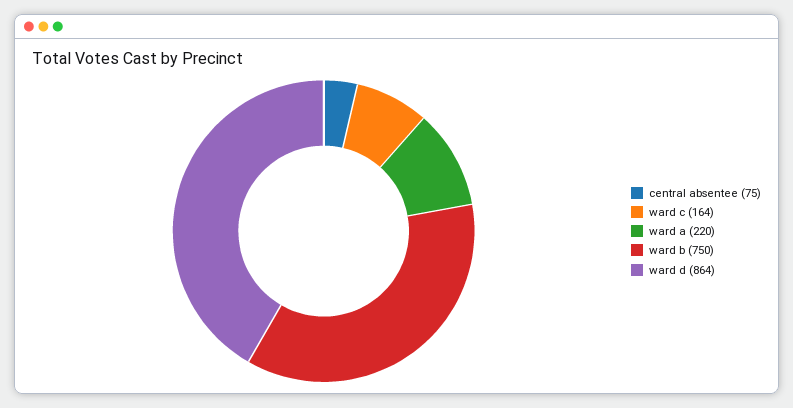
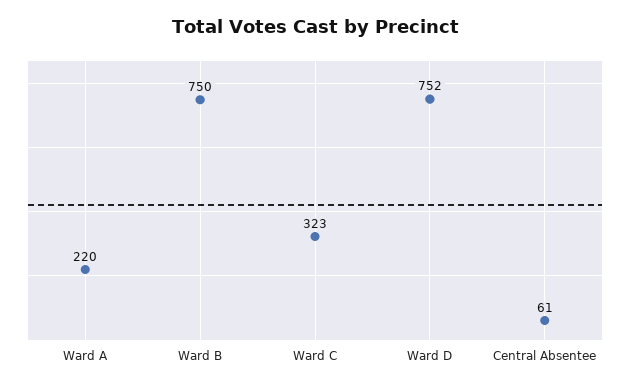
central absentee: 75 -> 61
ward c: 164 -> 323
ward d: 864 -> 752

